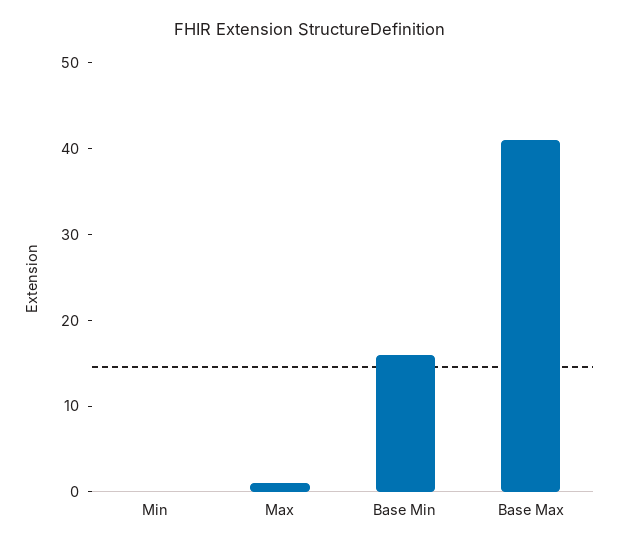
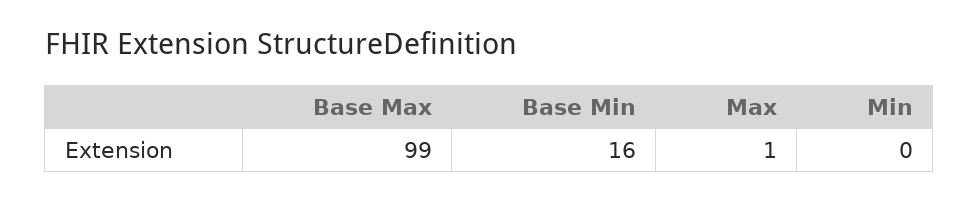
Base Max: 41 -> 99

